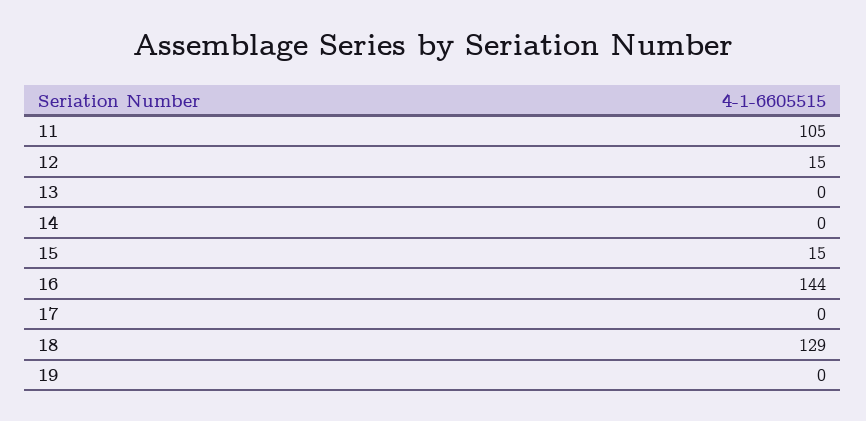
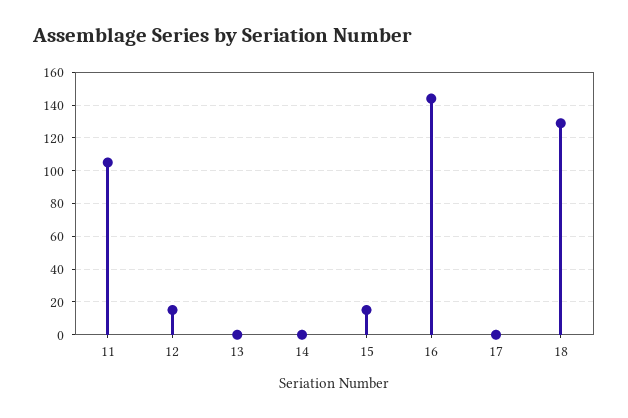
19: 0 -> none

